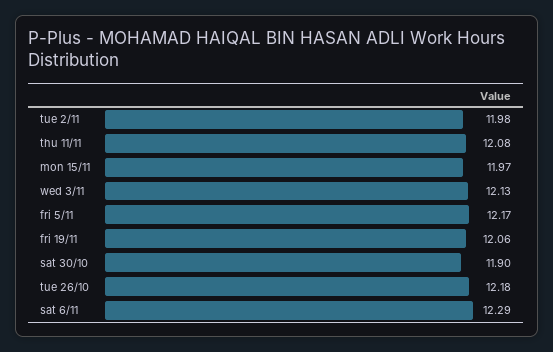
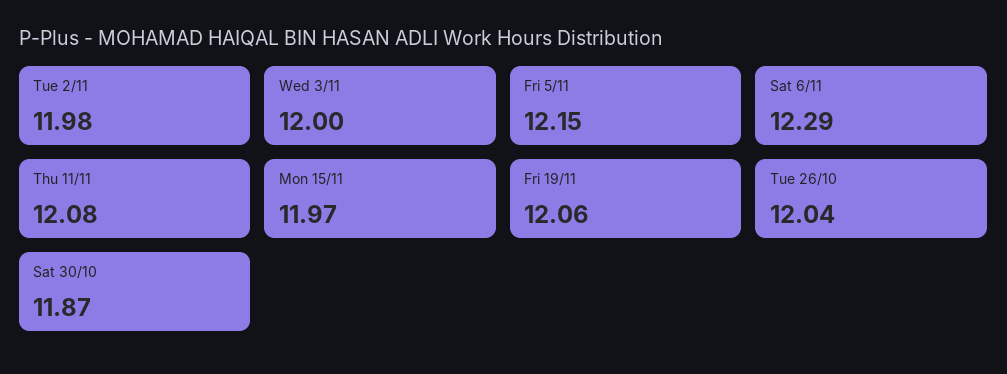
wed 3/11: 12.13 -> 12
fri 5/11: 12.17 -> 12.15
sat 30/10: 11.9 -> 11.87
tue 26/10: 12.18 -> 12.04

